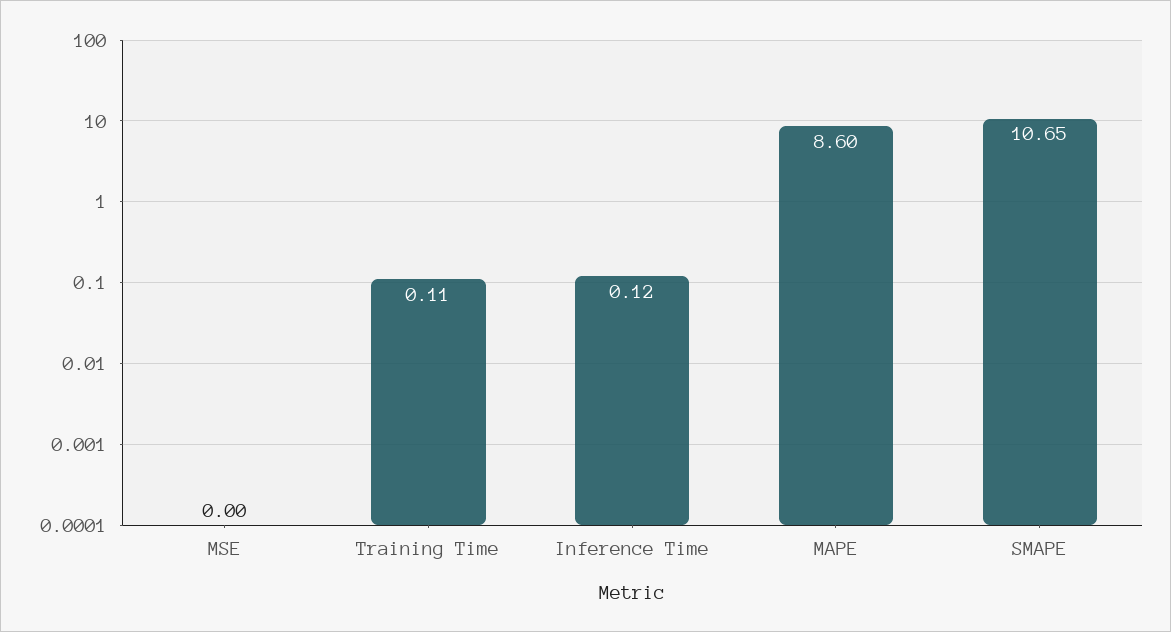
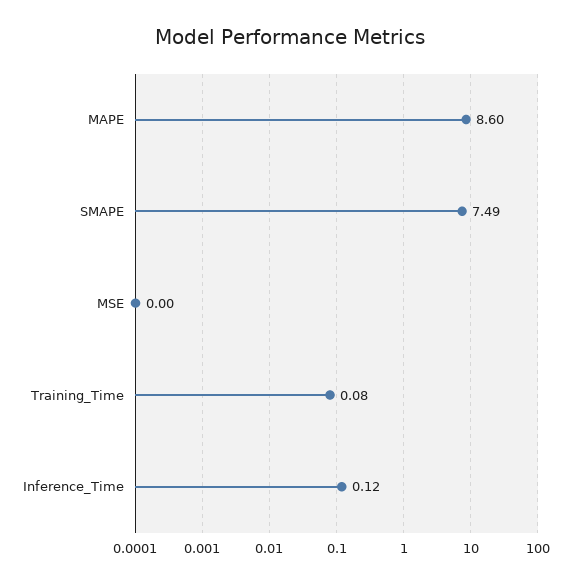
Training Time: 0.11 -> 0.08
SMAPE: 10.65 -> 7.49

